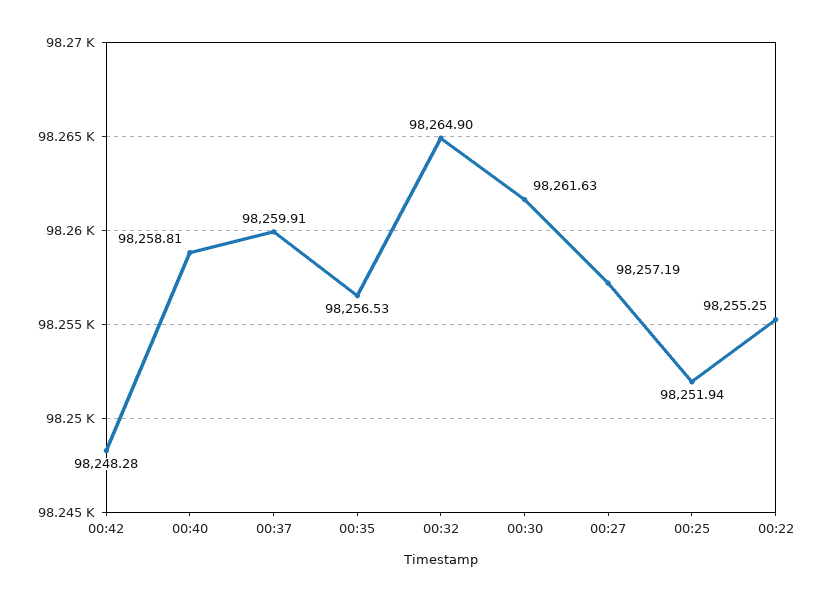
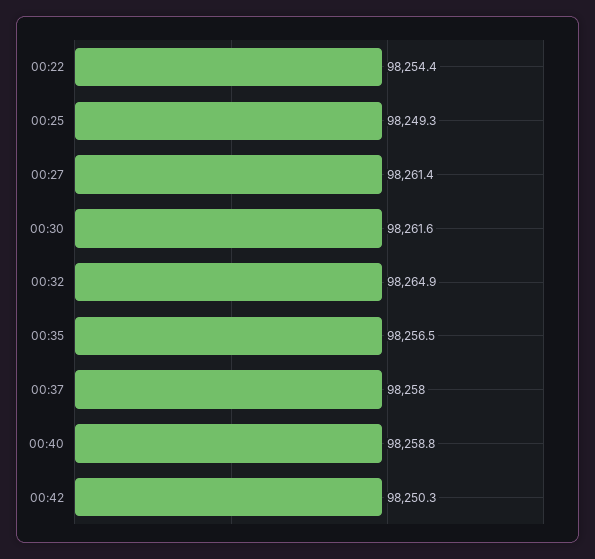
00:42: 98248.28 -> 98250.3
00:37: 98259.91 -> 98258
00:27: 98257.19 -> 98261.4
00:25: 98251.94 -> 98249.3
00:22: 98255.25 -> 98254.4

